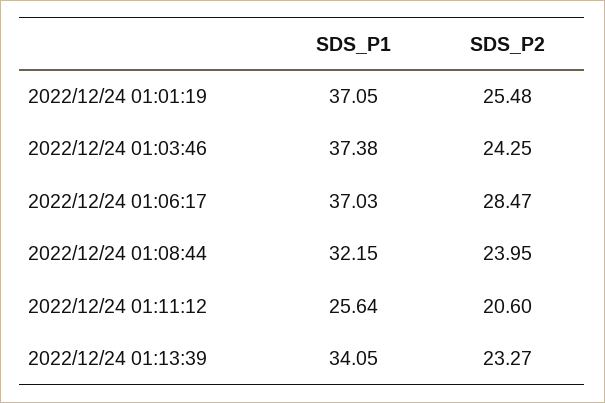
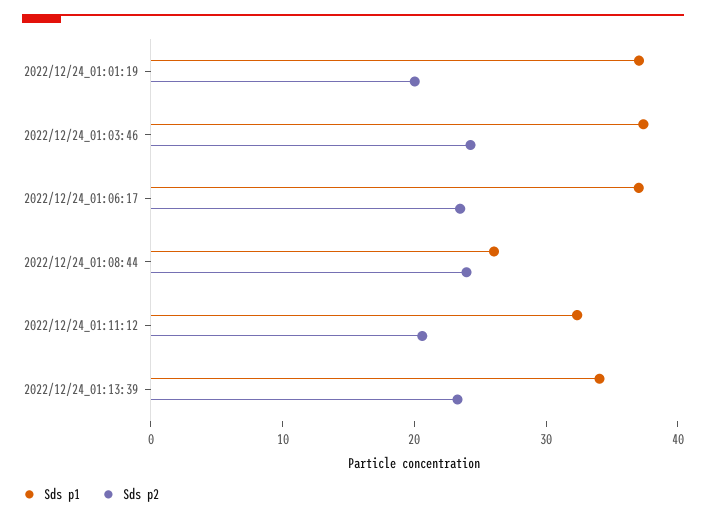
SDS_P2, 2022/12/24 01:01:19: 25.48 -> 20
SDS_P2, 2022/12/24 01:06:17: 28.47 -> 24
SDS_P1, 2022/12/24 01:08:44: 32.15 -> 26
SDS_P1, 2022/12/24 01:11:12: 25.64 -> 32

